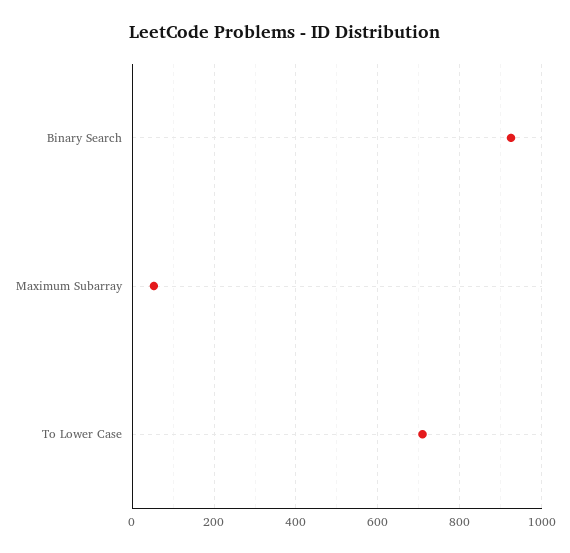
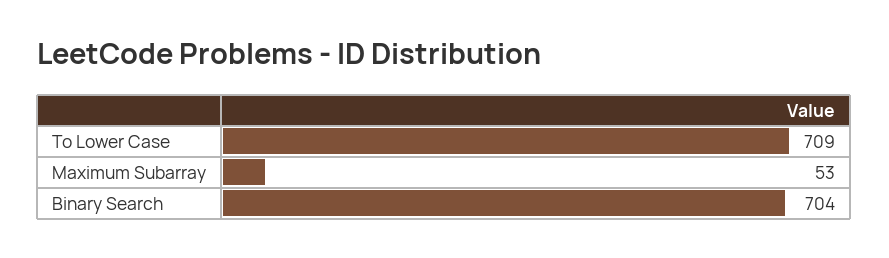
Binary Search: 920 -> 704

